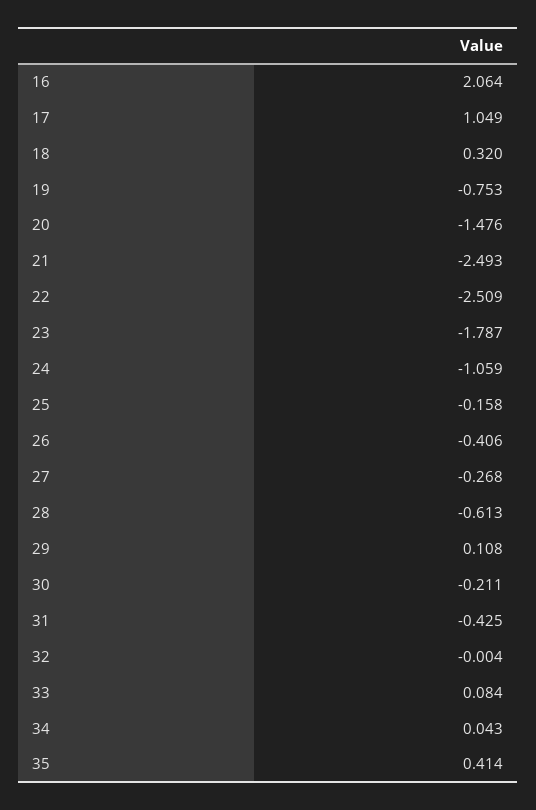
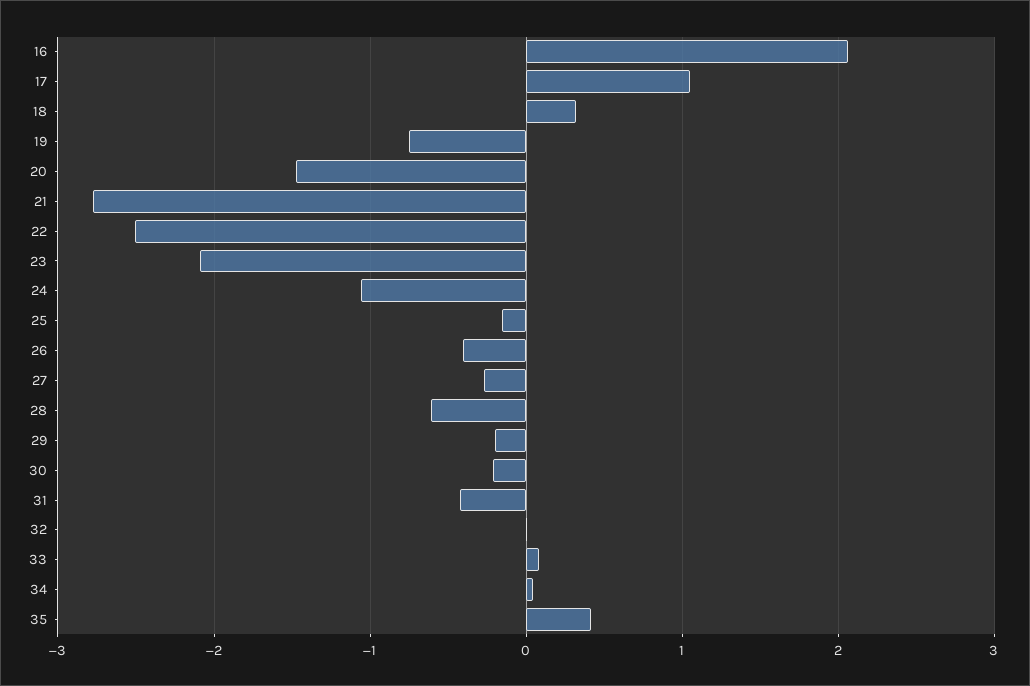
21: -2.493 -> -2.8
23: -1.787 -> -2.1
29: 0.108 -> -0.2

